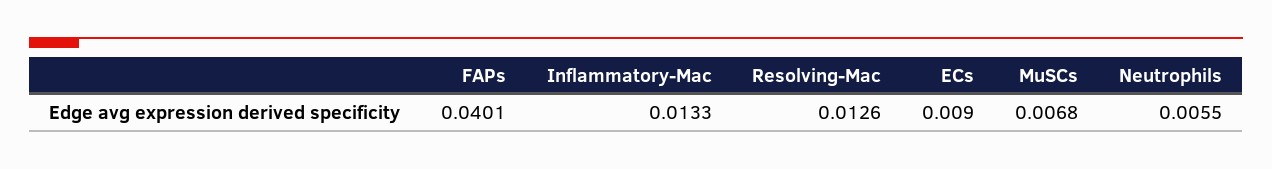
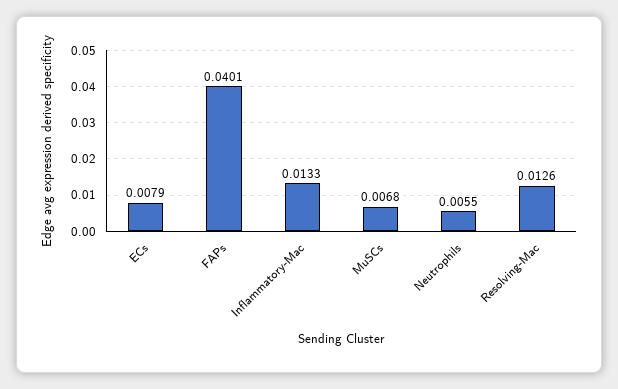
ECs: 0.009 -> 0.0079

